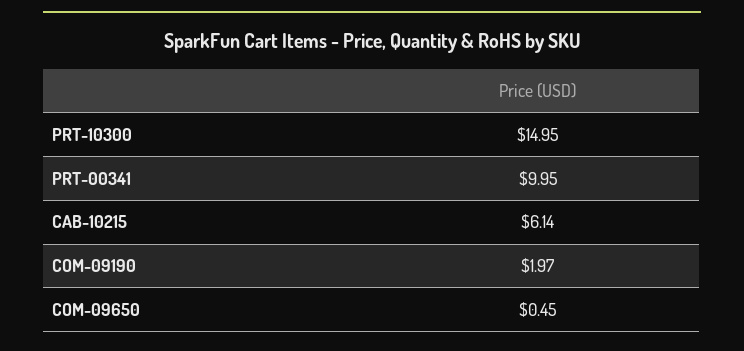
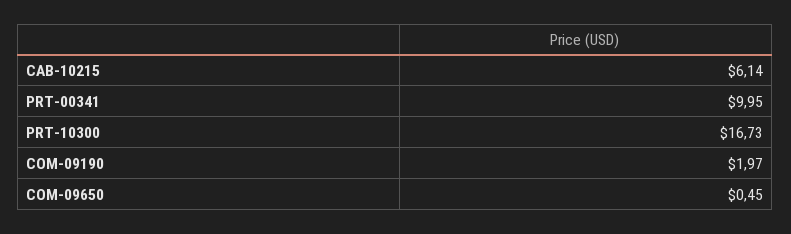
PRT-10300: 14.95 -> 16.73

